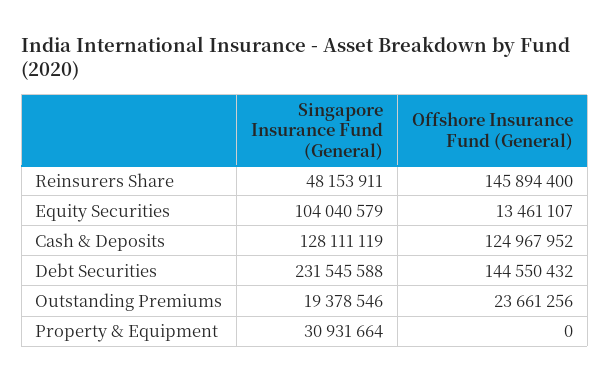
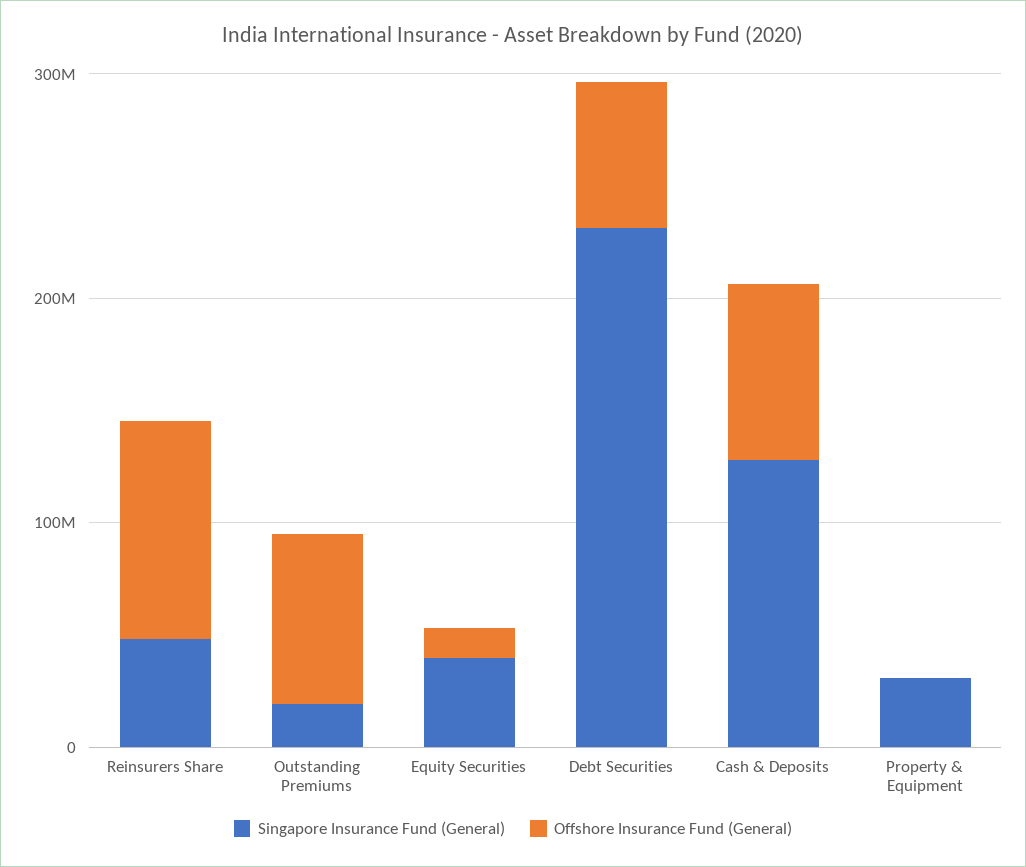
Offshore Insurance Fund (General), Reinsurers Share: 145894400 -> 100000000
Singapore Insurance Fund (General), Equity Securities: 104040579 -> 40000000
Offshore Insurance Fund (General), Cash & Deposits: 124967952 -> 80000000
Offshore Insurance Fund (General), Debt Securities: 144550432 -> 60000000
Offshore Insurance Fund (General), Outstanding Premiums: 23661256 -> 80000000

